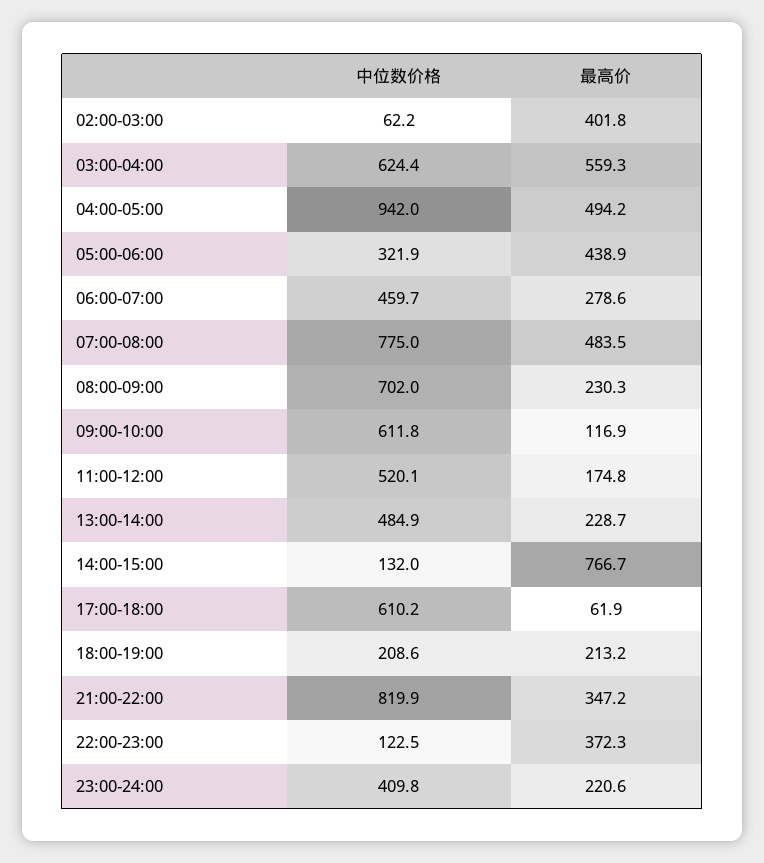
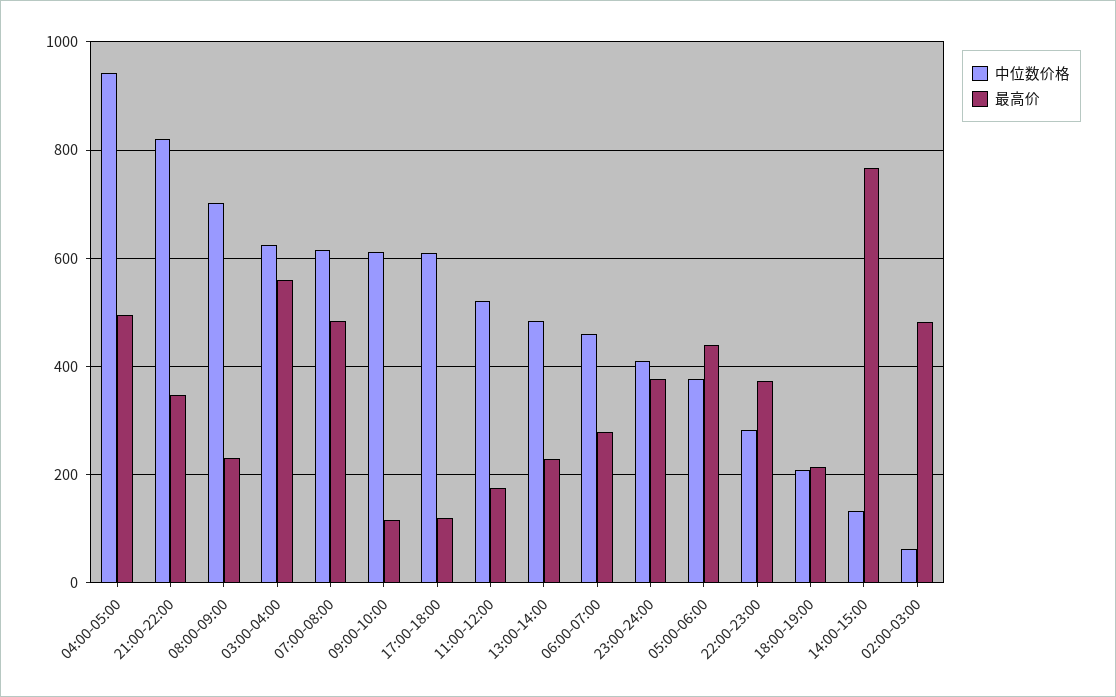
最高价, 02:00-03:00: 401.8 -> 480
中位数价格, 05:00-06:00: 321.9 -> 380
中位数价格, 07:00-08:00: 775 -> 620
最高价, 17:00-18:00: 61.9 -> 120
中位数价格, 22:00-23:00: 122.5 -> 280
最高价, 23:00-24:00: 220.6 -> 380

